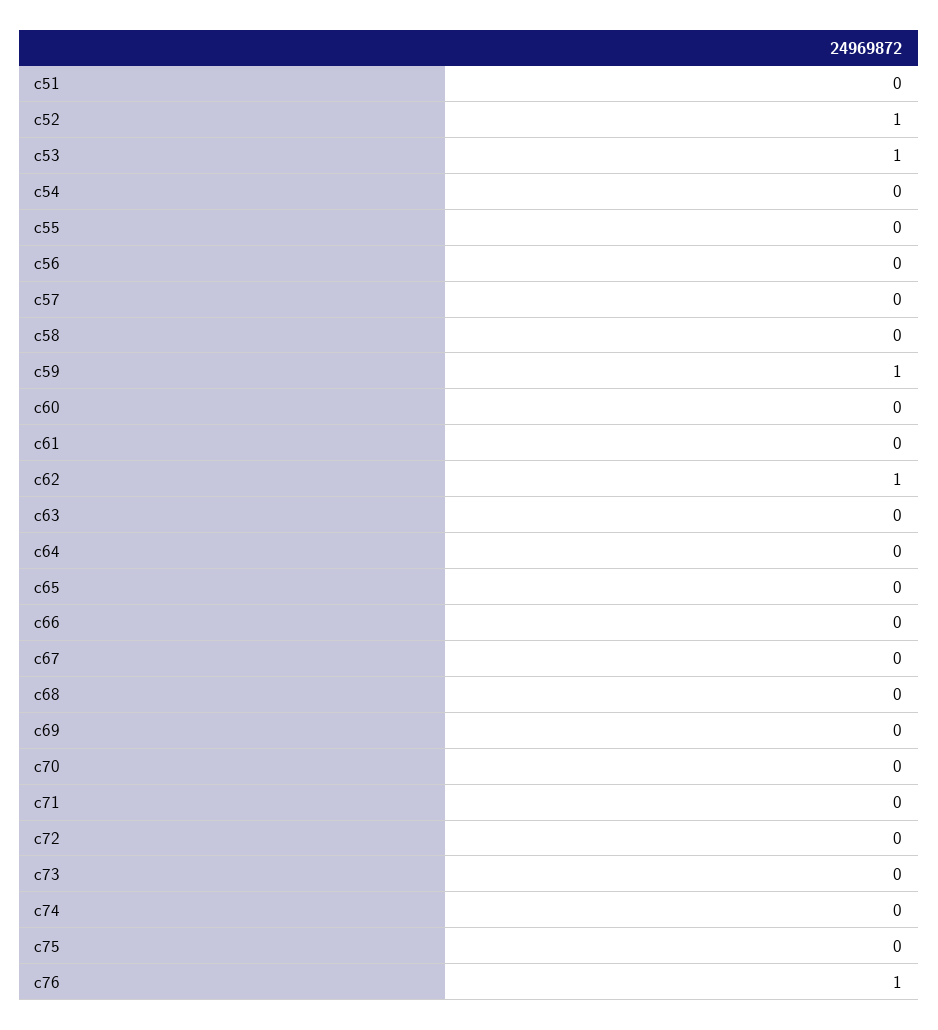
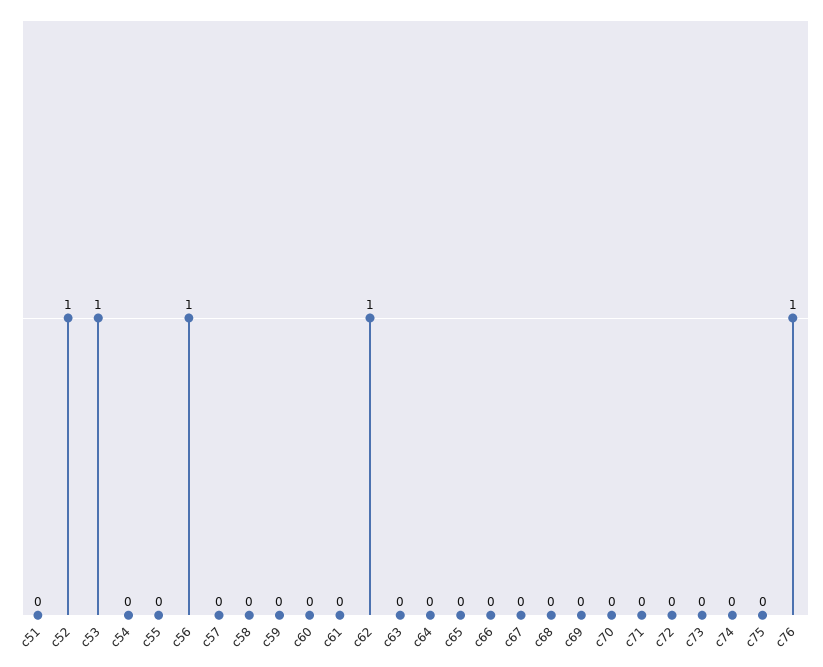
c56: 0 -> 1
c59: 1 -> 0

